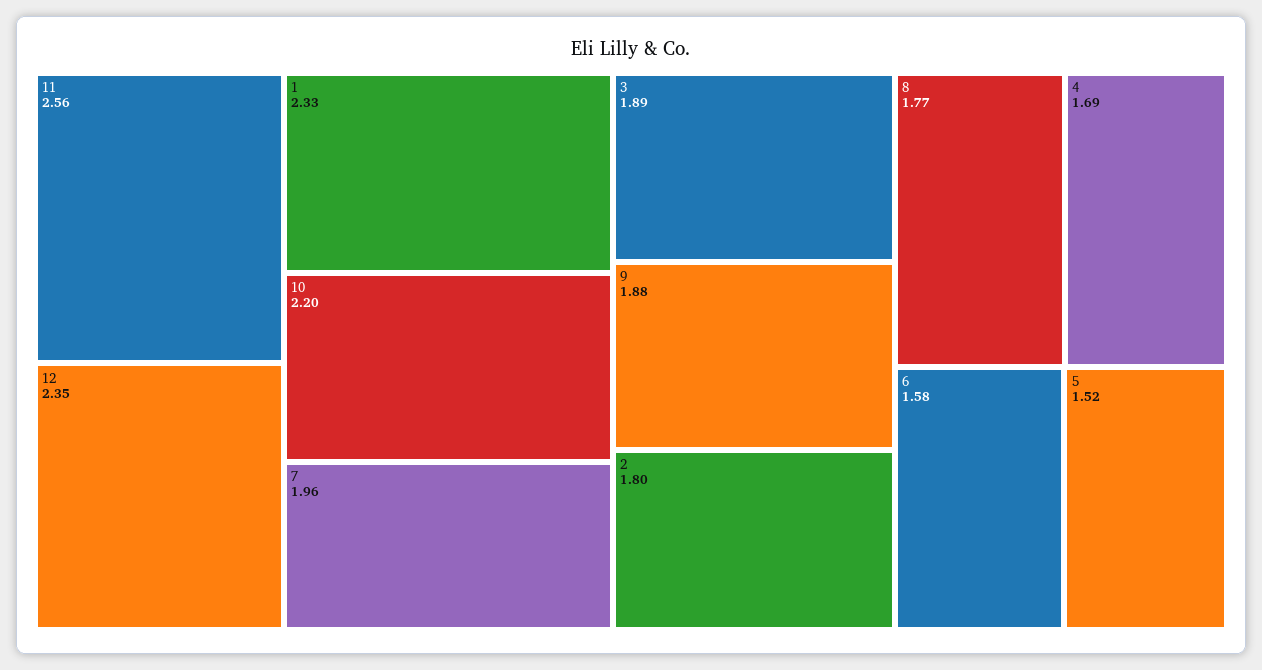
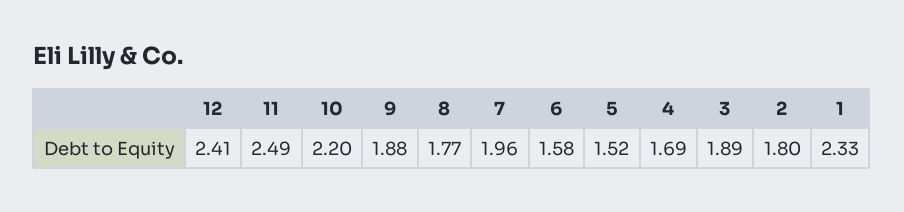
11: 2.56 -> 2.49
12: 2.35 -> 2.41

